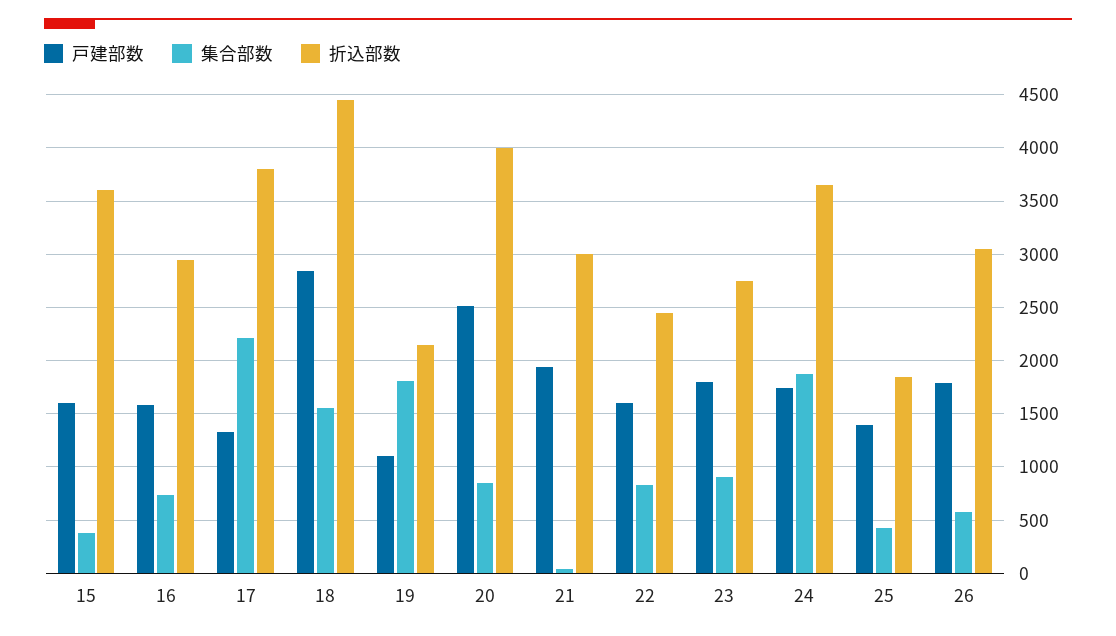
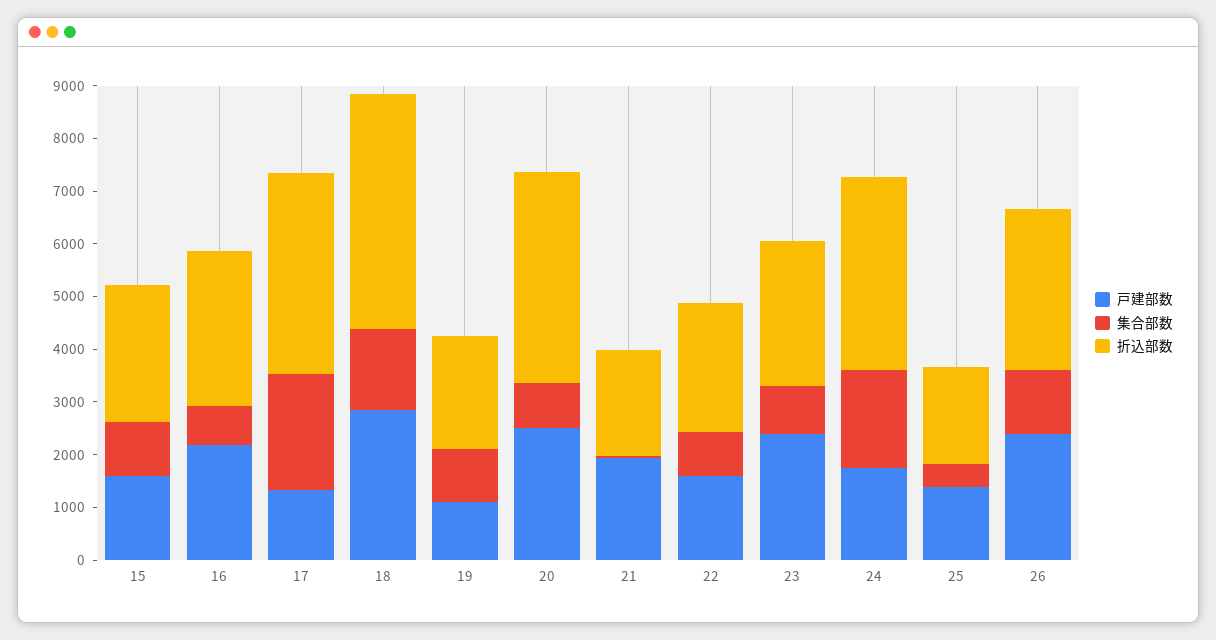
集合部数, 15: 400 -> 1000
折込部数, 15: 3600 -> 2600
戸建部数, 16: 1600 -> 2200
集合部数, 19: 1800 -> 1000
折込部数, 21: 3000 -> 2000
戸建部数, 23: 1800 -> 2400
戸建部数, 26: 1800 -> 2400
集合部数, 26: 600 -> 1200

